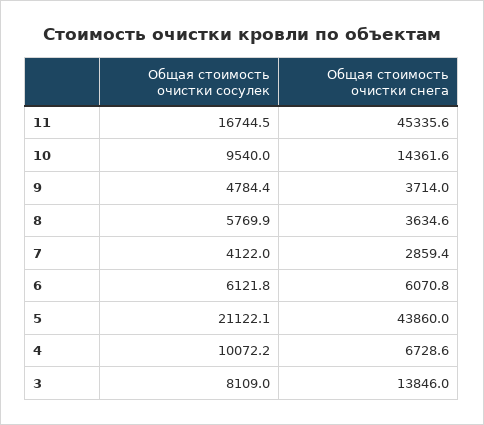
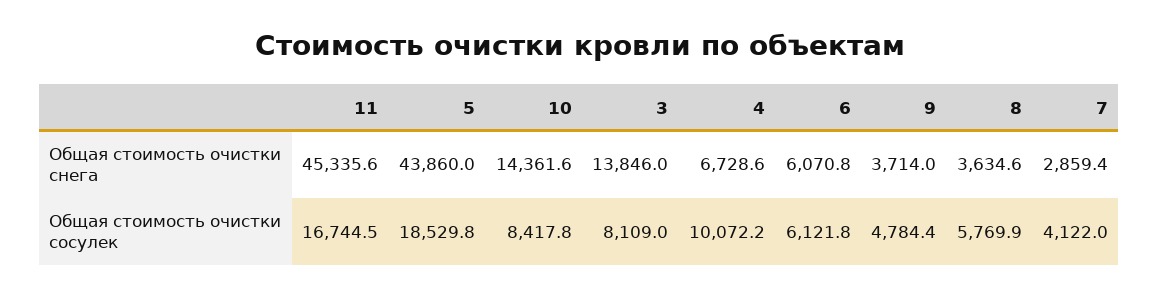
Общая стоимость очистки сосулек, 10: 9540 -> 8417.8
Общая стоимость очистки сосулек, 5: 21122.1 -> 18529.8

